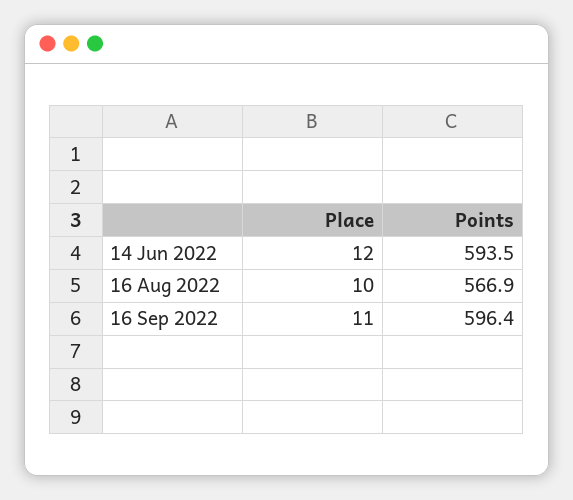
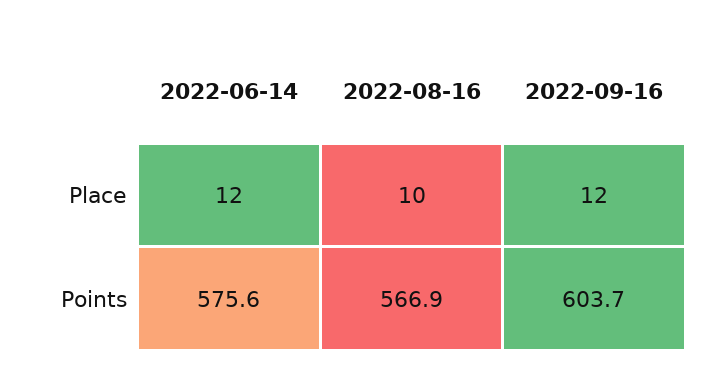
Points, 14 Jun 2022: 593.5 -> 575.6
Place, 16 Sep 2022: 11 -> 12
Points, 16 Sep 2022: 596.4 -> 603.7

